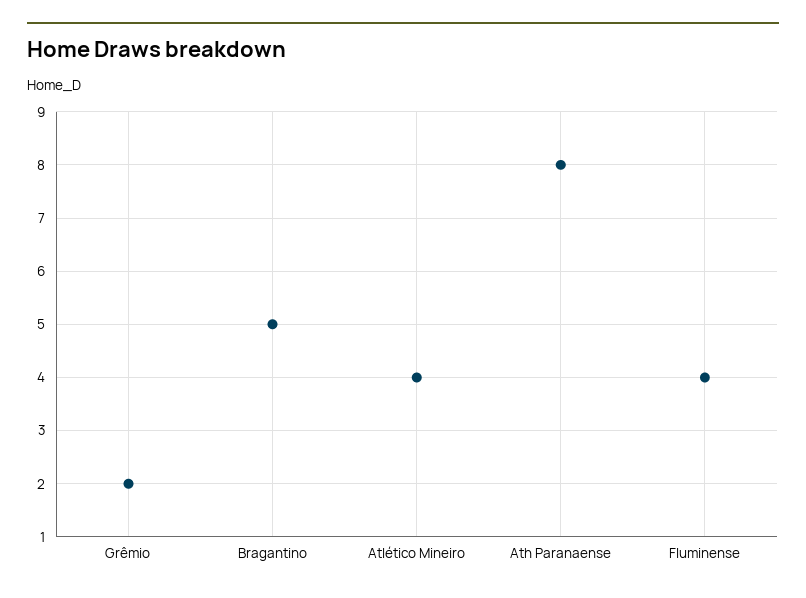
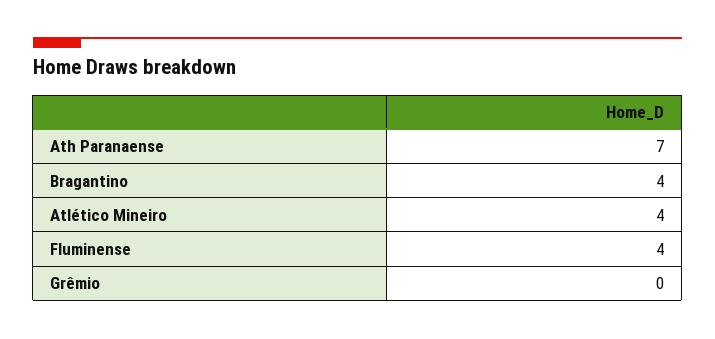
Grêmio: 2 -> 0
Bragantino: 5 -> 4
Ath Paranaense: 8 -> 7

